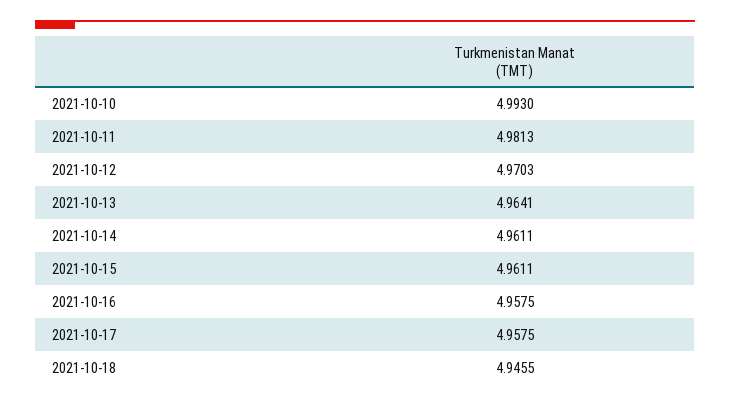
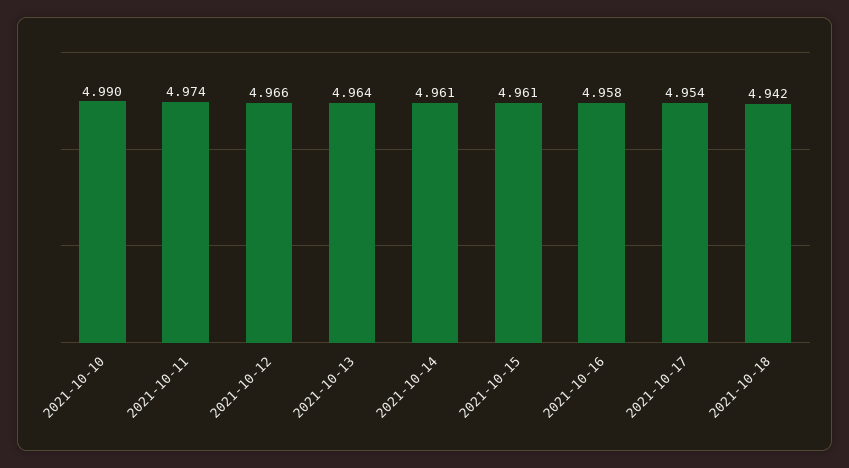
2021-10-10: 4.993 -> 4.99
2021-10-11: 4.9813 -> 4.974
2021-10-12: 4.9703 -> 4.966
2021-10-17: 4.9575 -> 4.954
2021-10-18: 4.9455 -> 4.942

